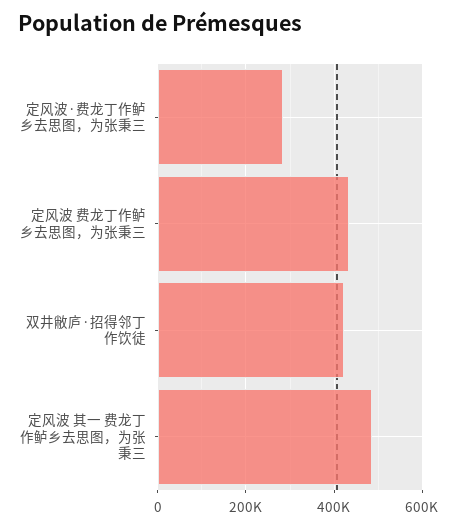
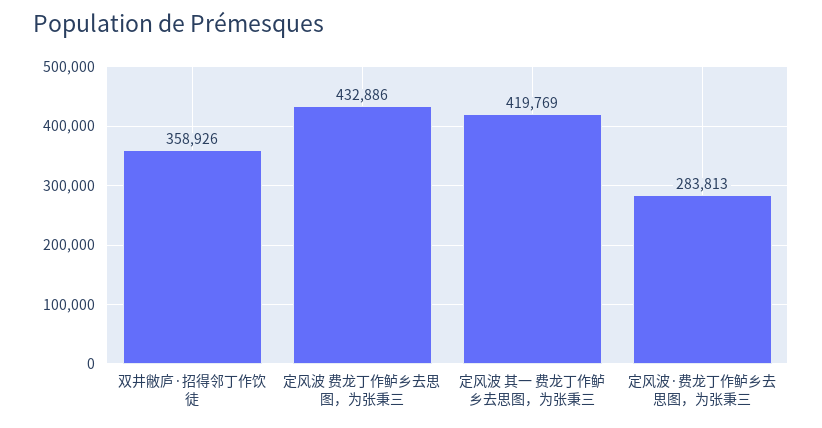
双井敝庐·招得邻丁作饮徒: 420000 -> 358926
定风波 其一 费龙丁作鲈乡去思图，为张秉三: 480000 -> 419769

